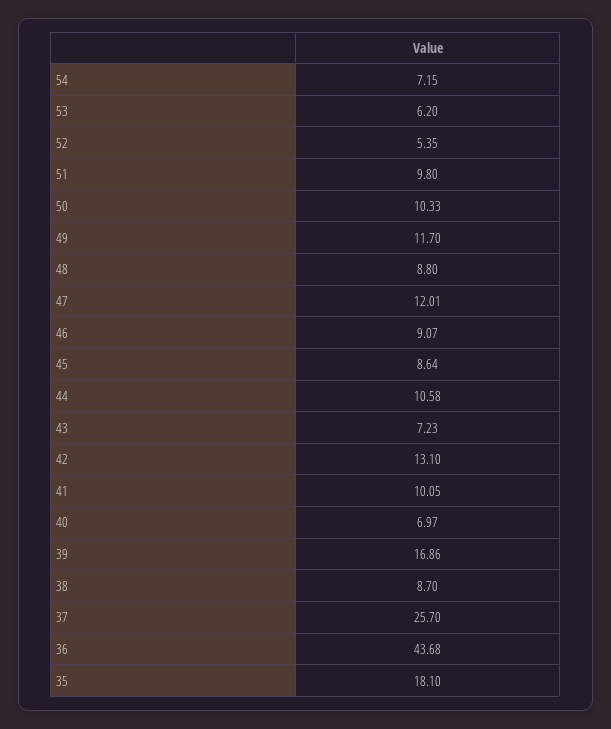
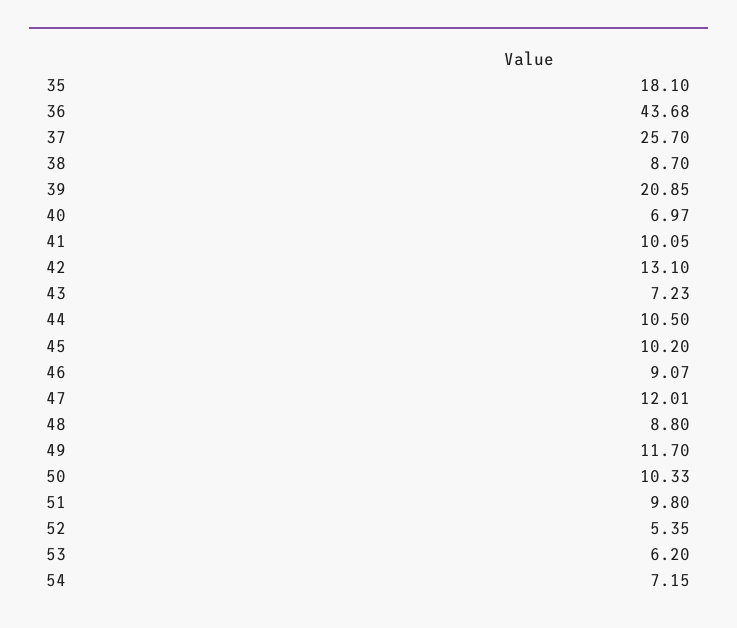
45: 8.64 -> 10.2
44: 10.58 -> 10.5
39: 16.86 -> 20.85

